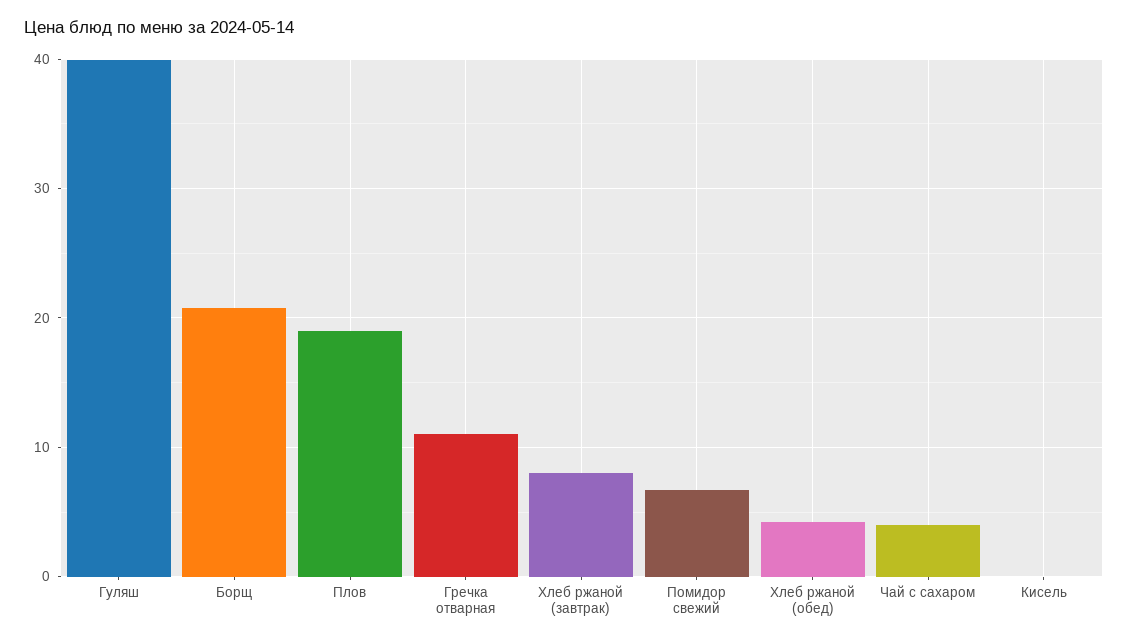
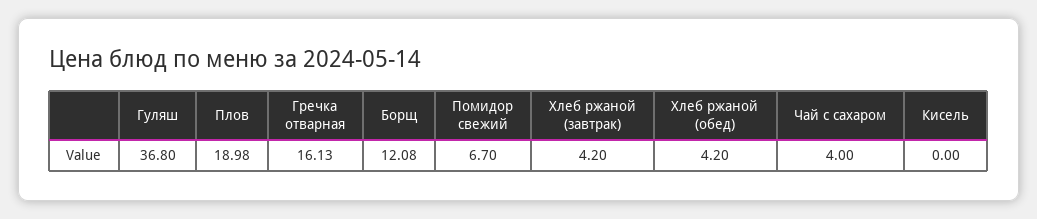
Гуляш: 40 -> 36.8
Борщ: 21 -> 12.08
Гречка отварная: 11 -> 16.13
Хлеб ржаной (завтрак): 8 -> 4.2

